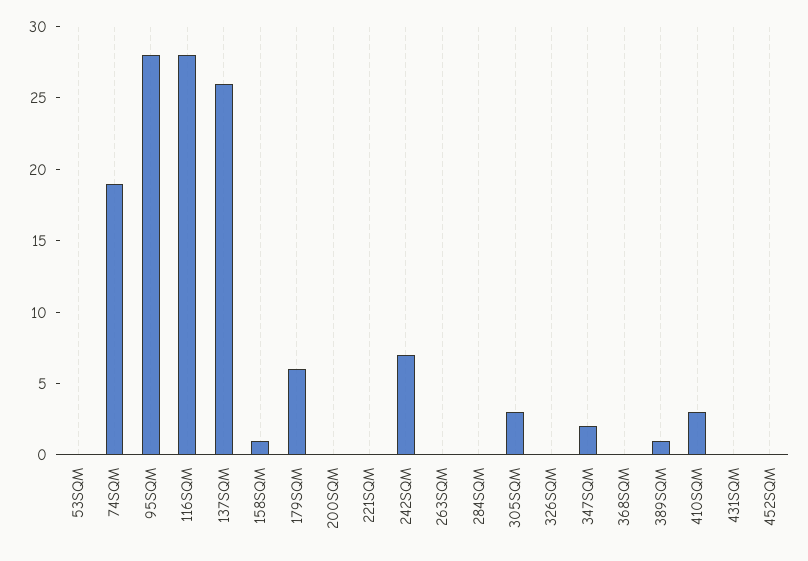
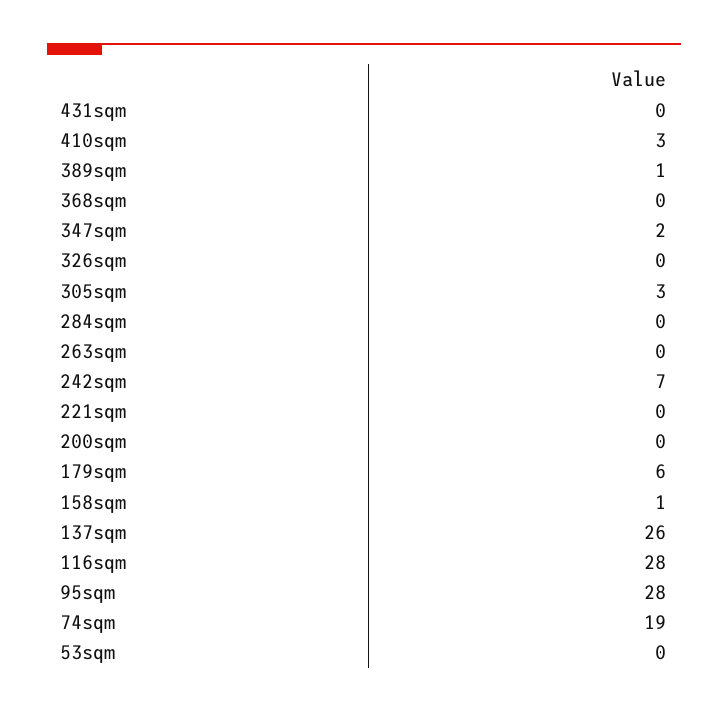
452SQM: 0 -> none

